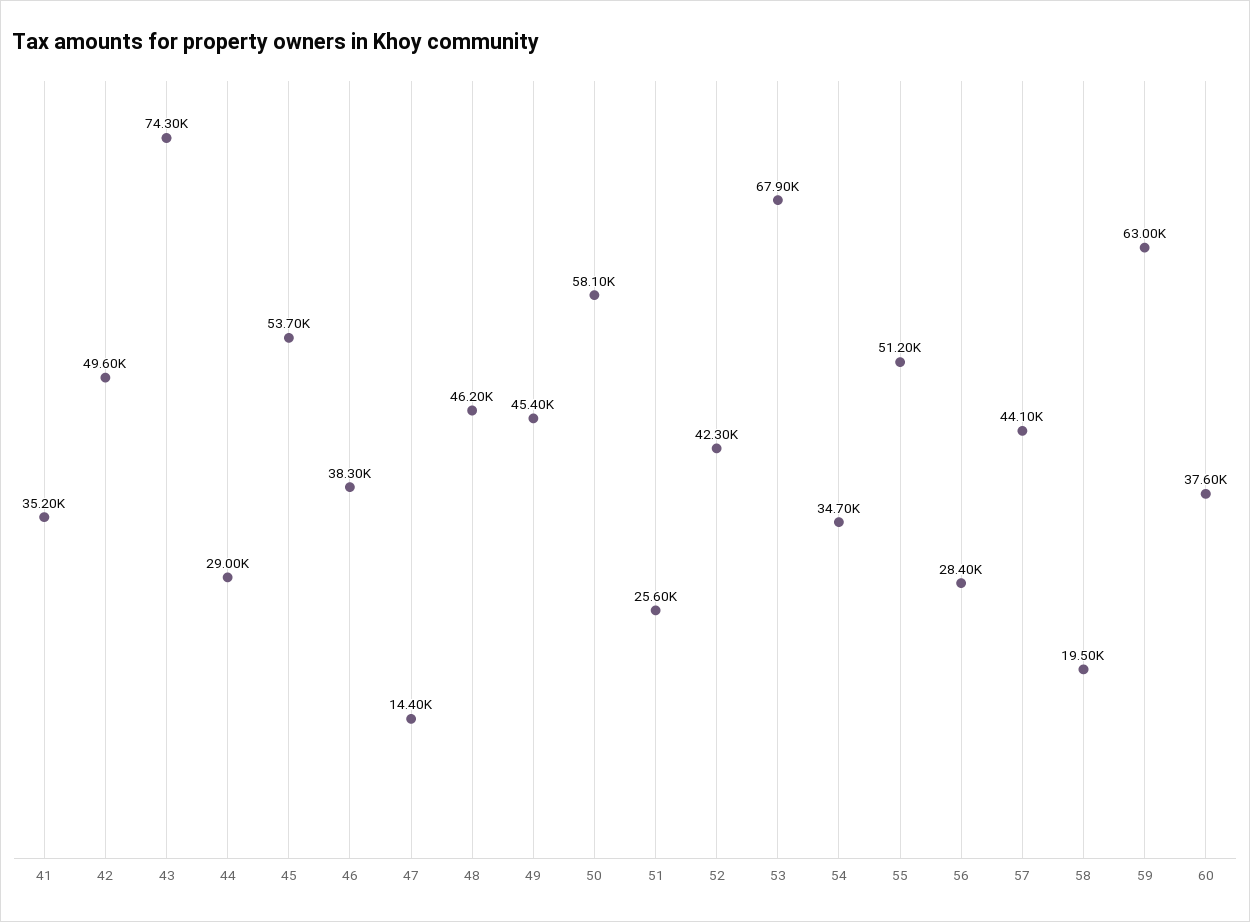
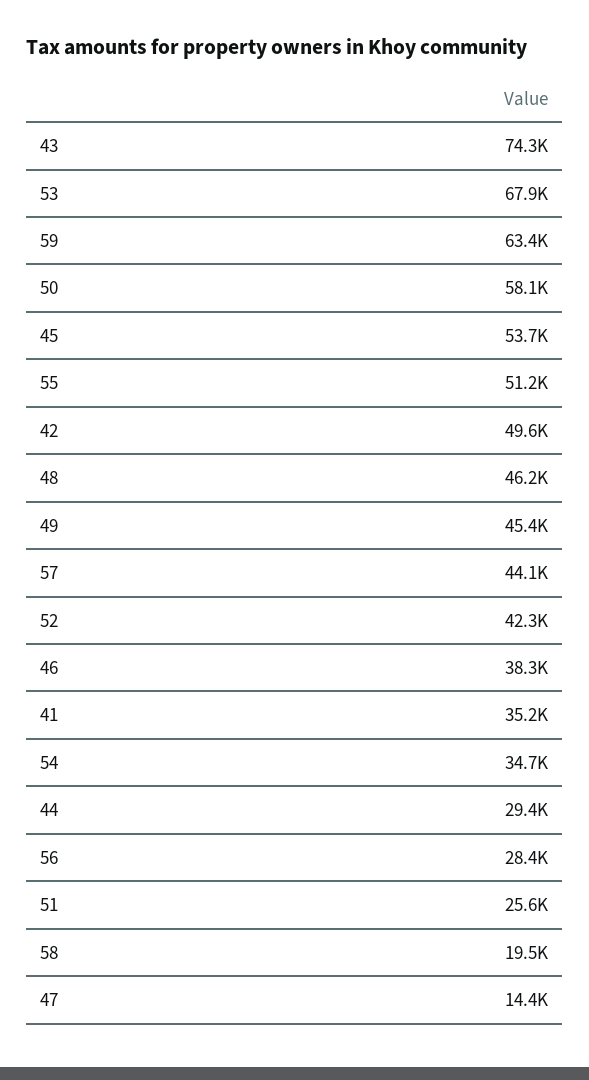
44: 29000 -> 29400
59: 63000 -> 63400
60: 37600 -> none

